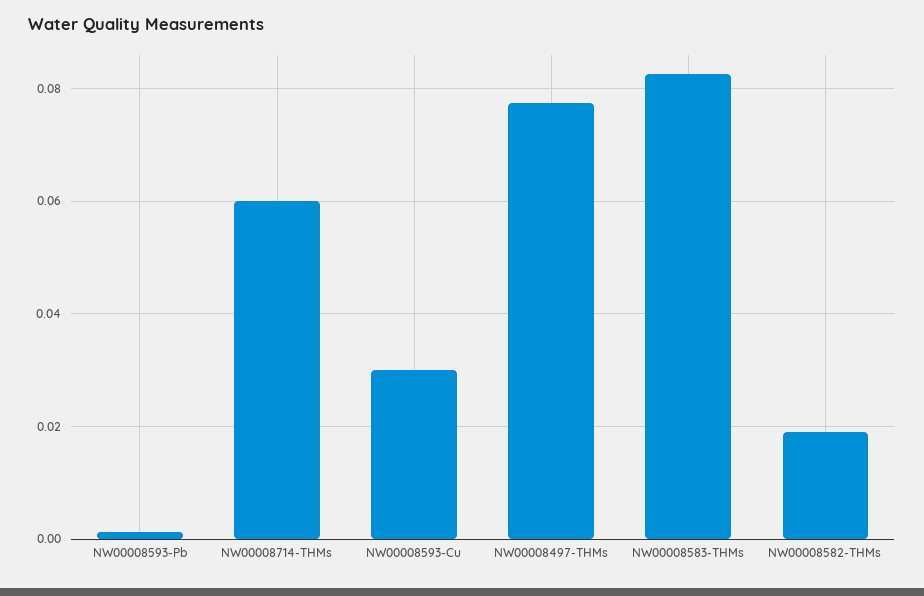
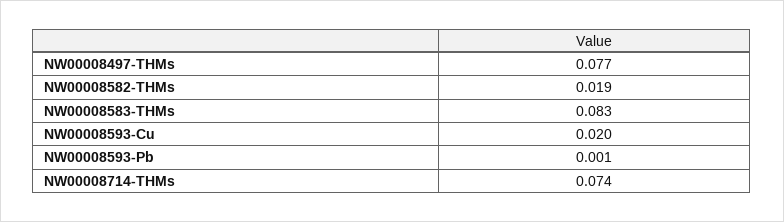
NW00008714-THMs: 0.06 -> 0.074
NW00008593-Cu: 0.03 -> 0.02

